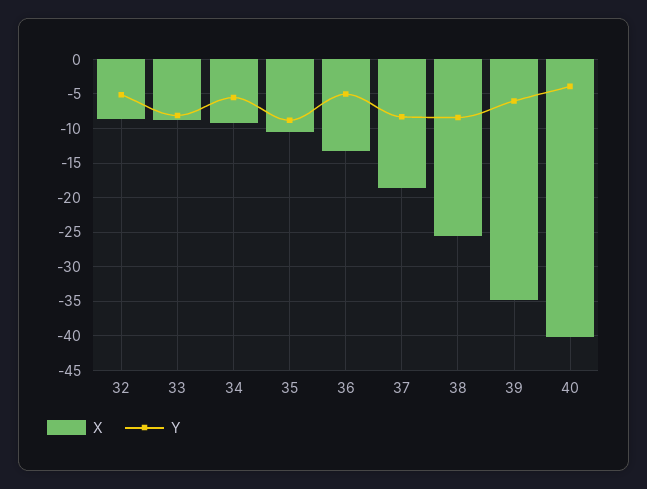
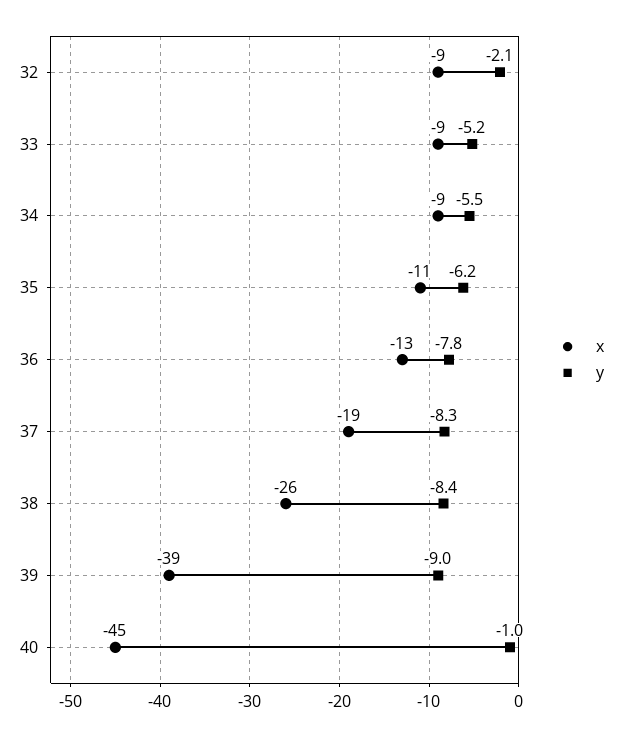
Y, 32: -5 -> -2.1
Y, 33: -8 -> -5.2
Y, 35: -9 -> -6.2
Y, 36: -5 -> -7.8
X, 39: -35 -> -39
Y, 39: -6 -> -9
X, 40: -40 -> -45
Y, 40: -4 -> -1

